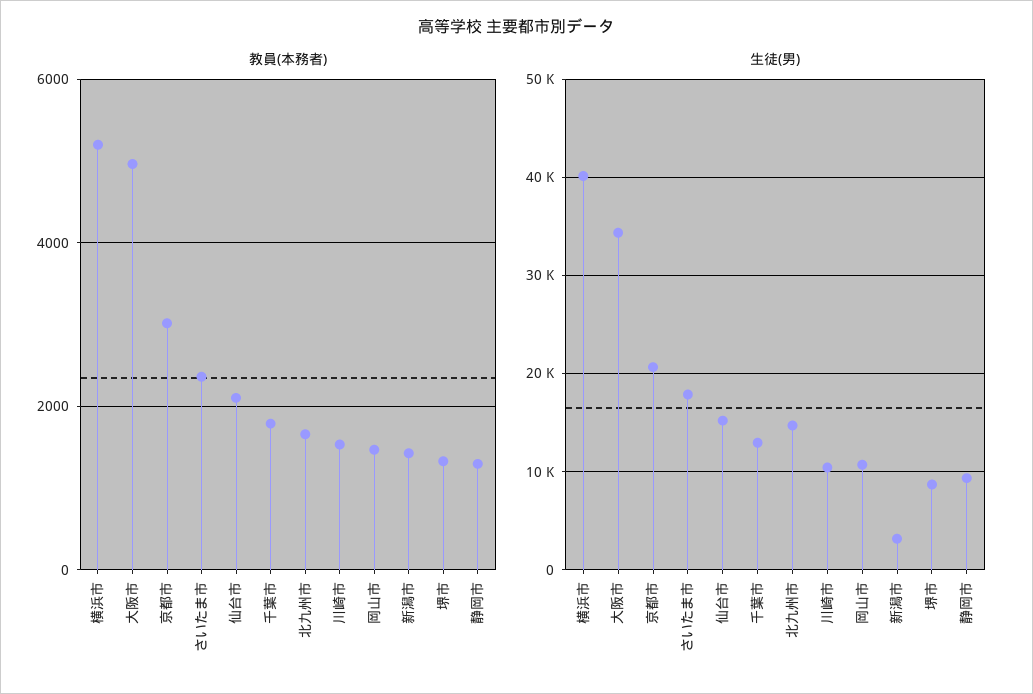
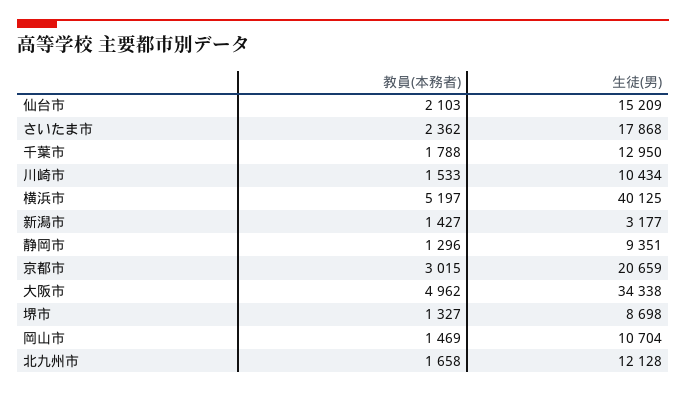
生徒(男), 北九州市: 15000 -> 12128

